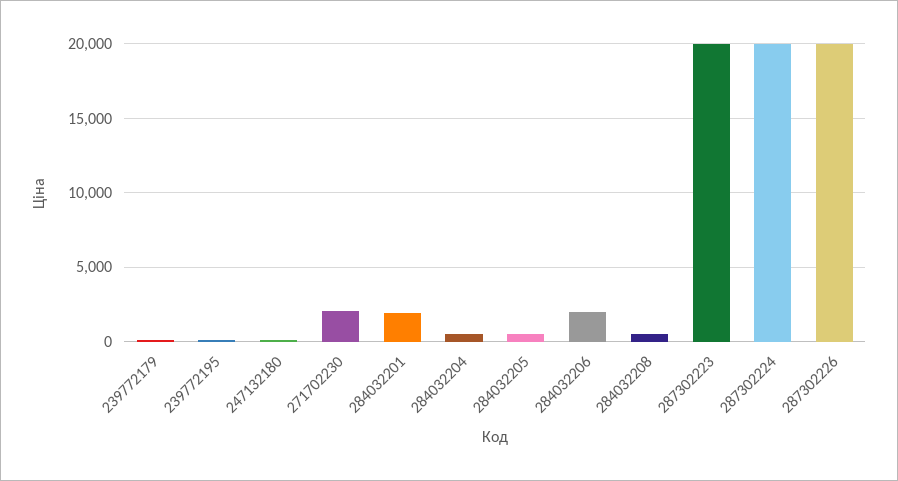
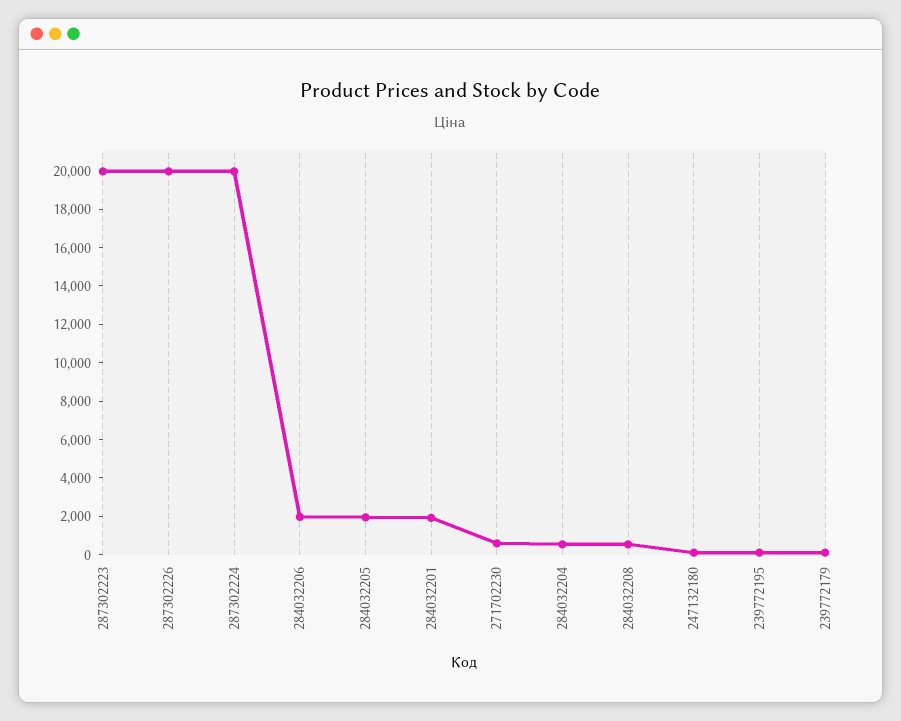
271702230: 2000 -> 500
284032205: 500 -> 2000

